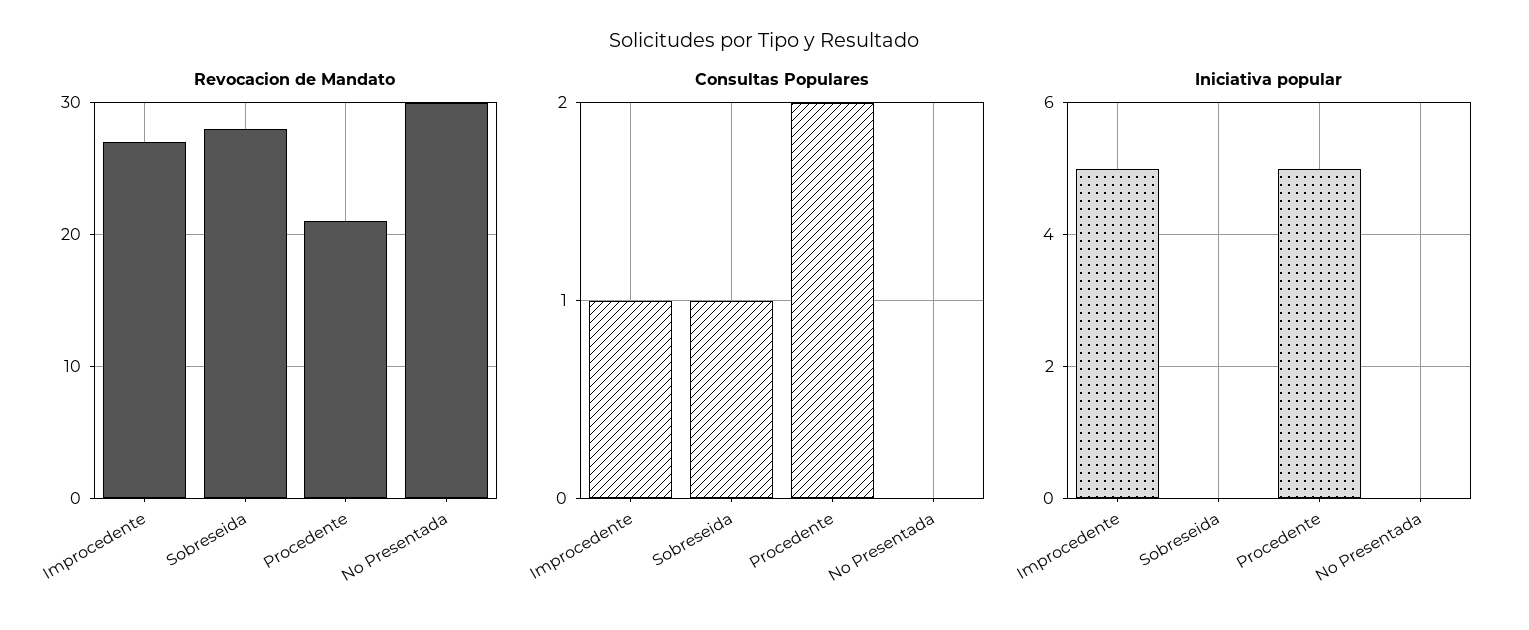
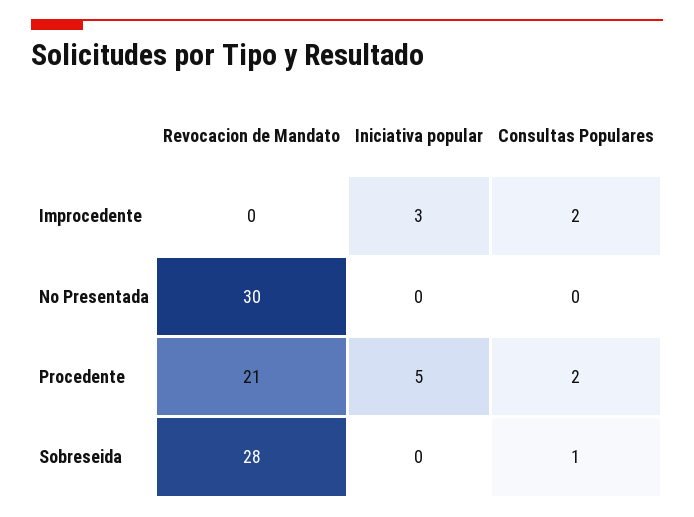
Revocacion de Mandato, Improcedente: 27 -> 0
Consultas Populares, Improcedente: 1 -> 2
Iniciativa popular, Improcedente: 5 -> 3

